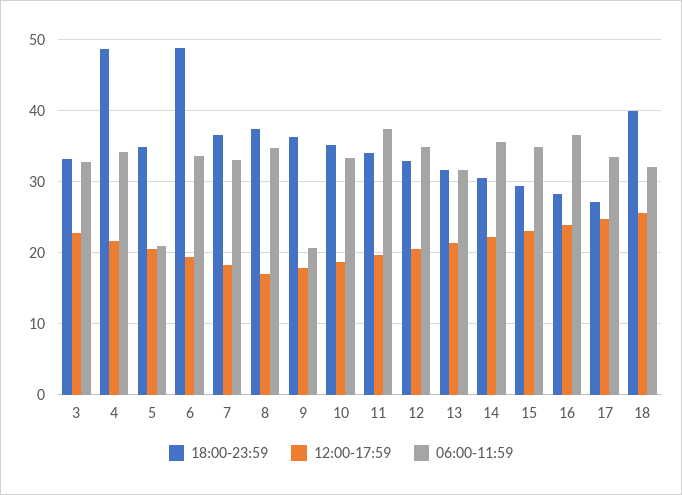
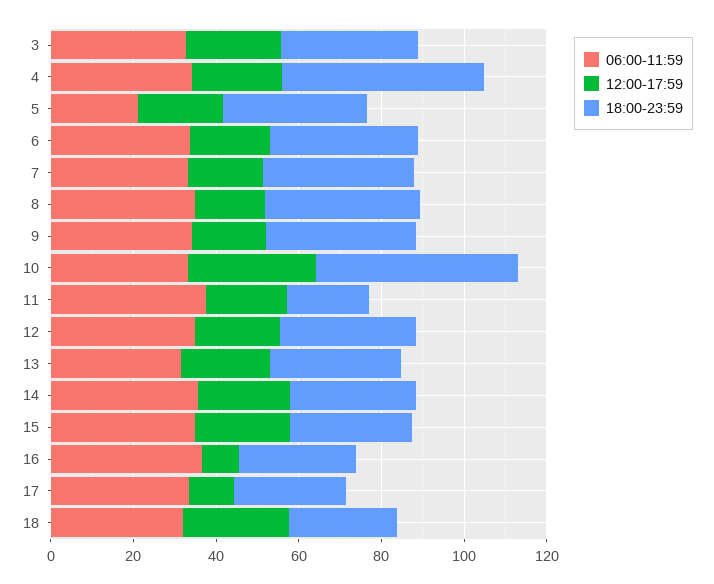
18:00-23:59, 6: 49 -> 35
06:00-11:59, 9: 21 -> 35
18:00-23:59, 10: 35 -> 50
12:00-17:59, 10: 19 -> 30
18:00-23:59, 11: 34 -> 20
12:00-17:59, 16: 24 -> 10
12:00-17:59, 17: 25 -> 10
18:00-23:59, 18: 40 -> 25

